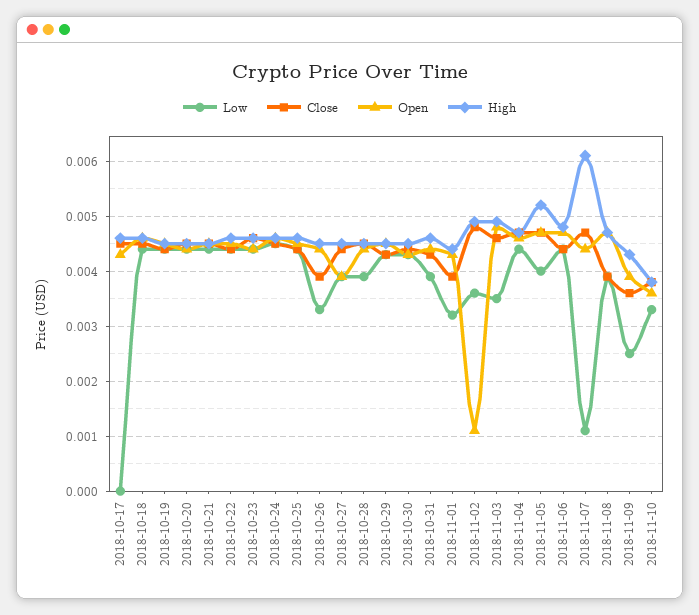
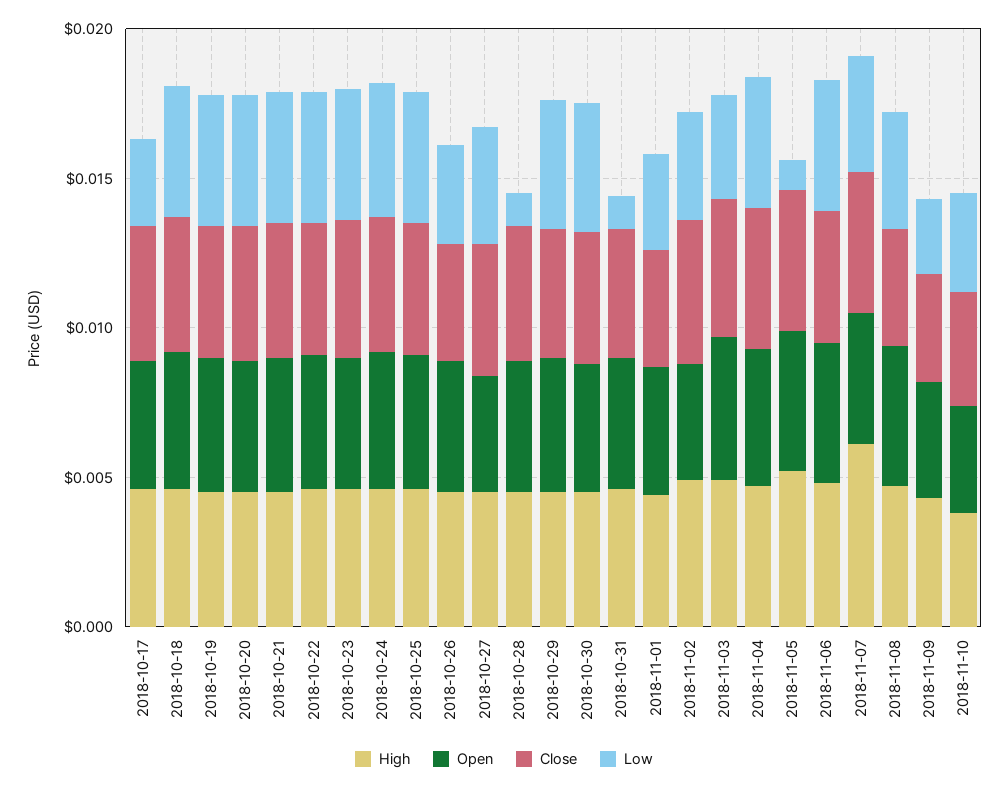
Low, 2018-10-17: 0 -> 0.003
Low, 2018-10-28: 0.004 -> 0.001
Low, 2018-10-31: 0.004 -> 0.001
Open, 2018-11-02: 0.001 -> 0.004
Low, 2018-11-05: 0.004 -> 0.001
Low, 2018-11-07: 0.001 -> 0.004

